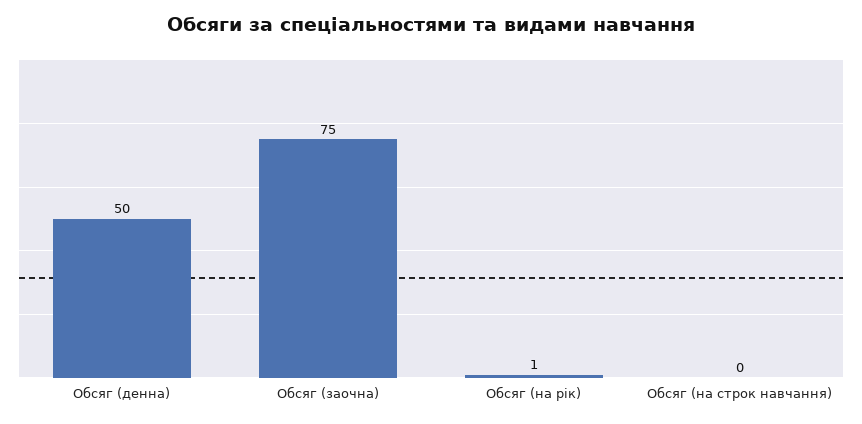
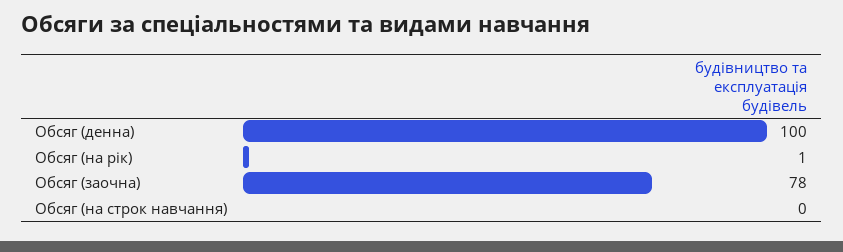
Обсяг (денна): 50 -> 100
Обсяг (заочна): 75 -> 78

